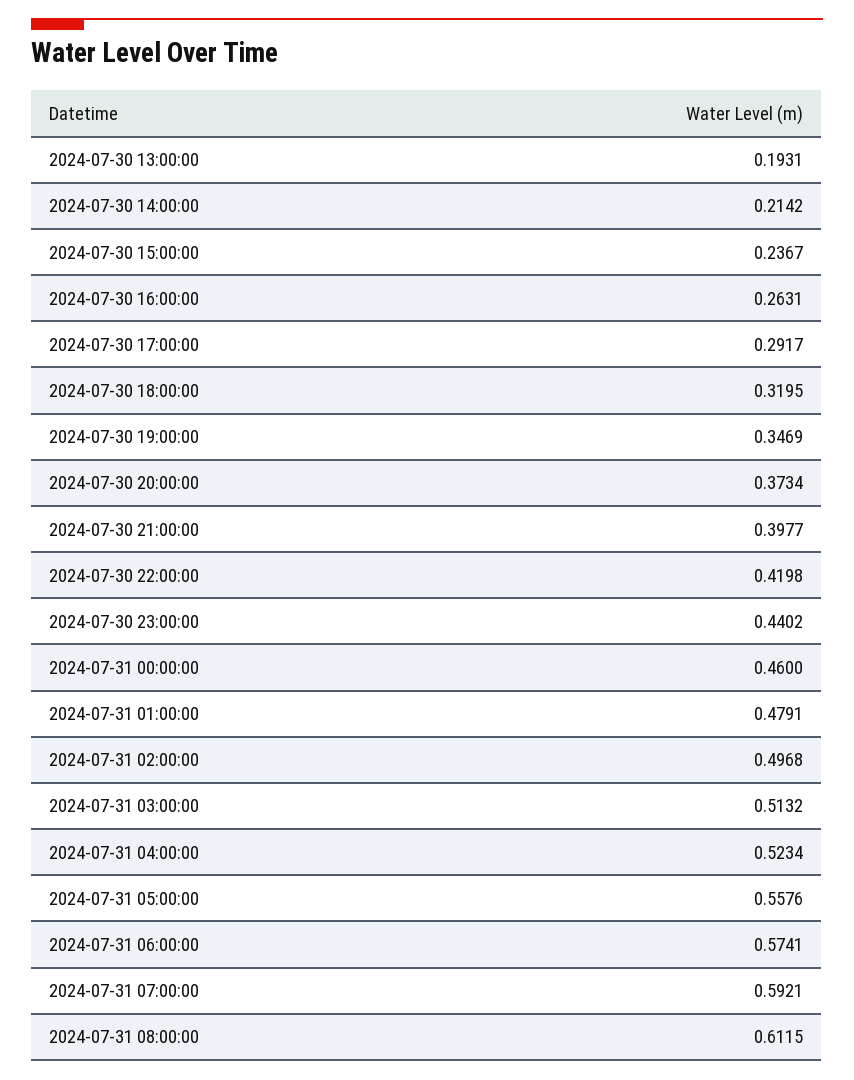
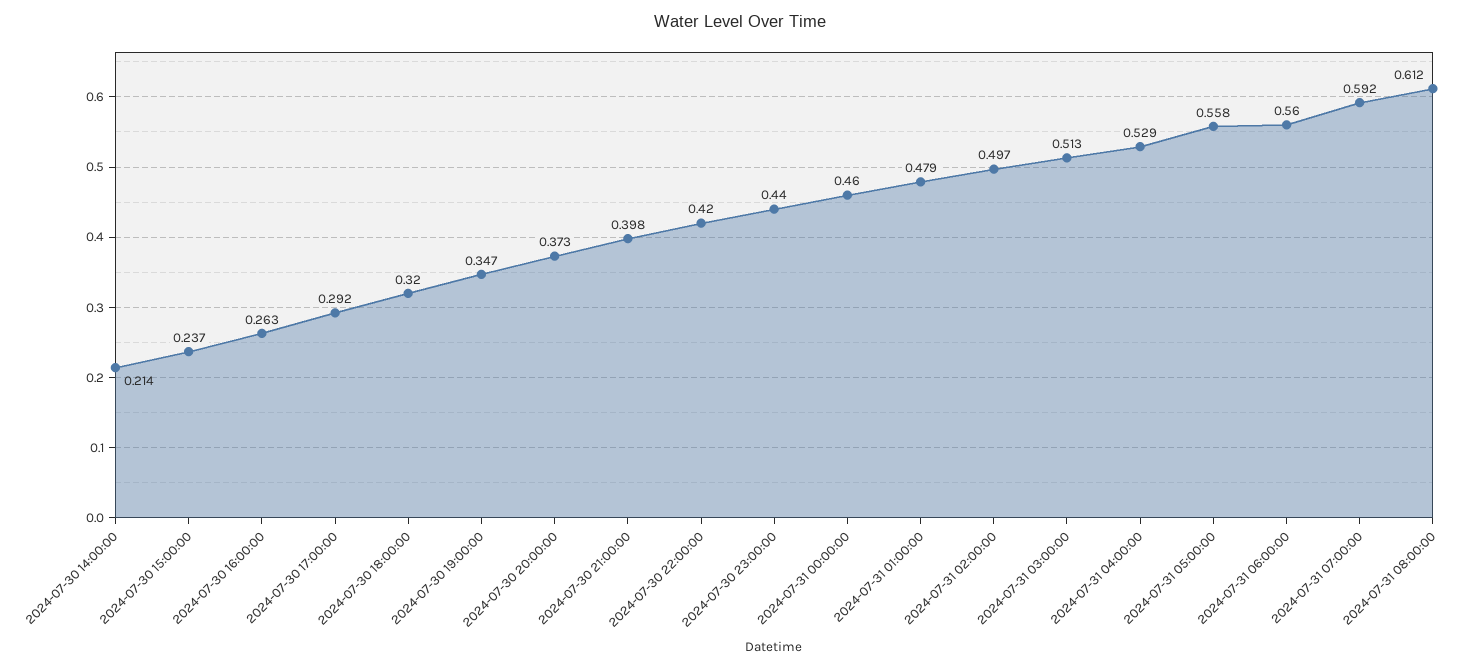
2024-07-30 13:00:00: 0.1931 -> none
2024-07-31 04:00:00: 0.5234 -> 0.529
2024-07-31 06:00:00: 0.5741 -> 0.56

